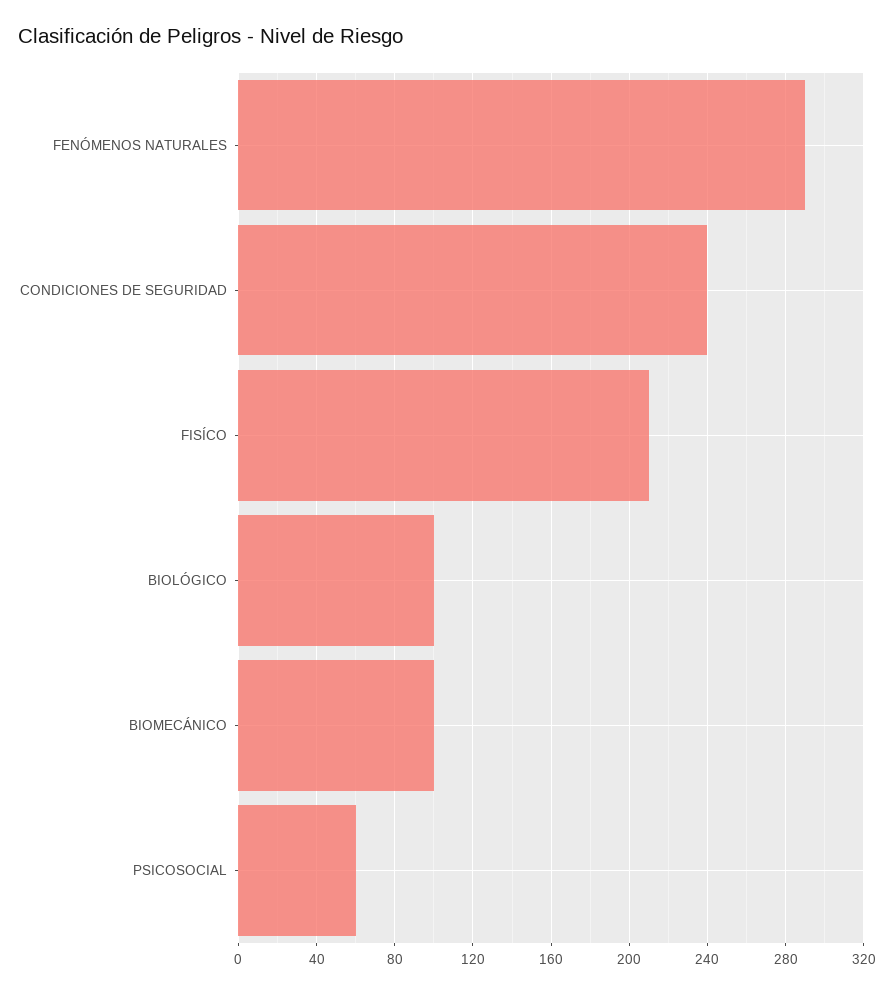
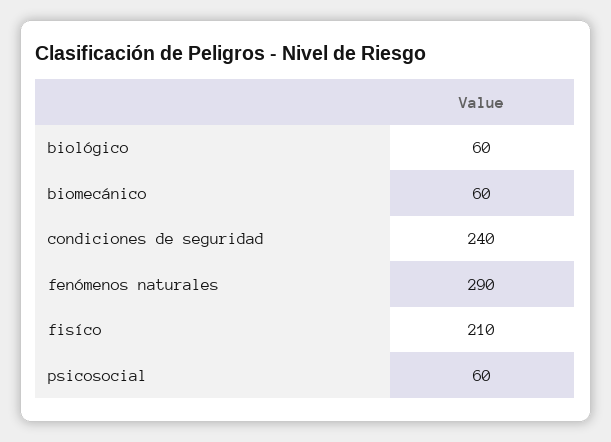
BIOLÓGICO: 100 -> 60
BIOMECÁNICO: 100 -> 60

